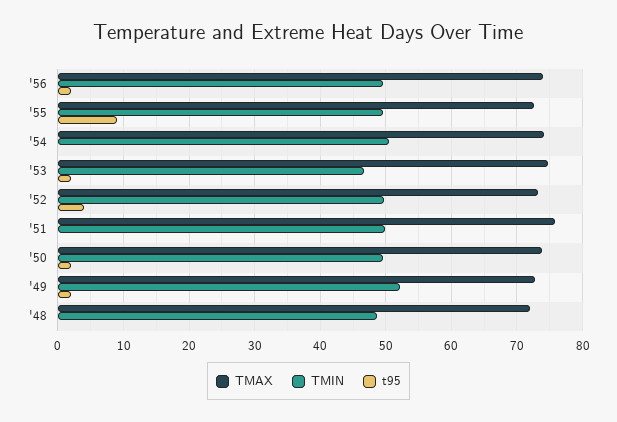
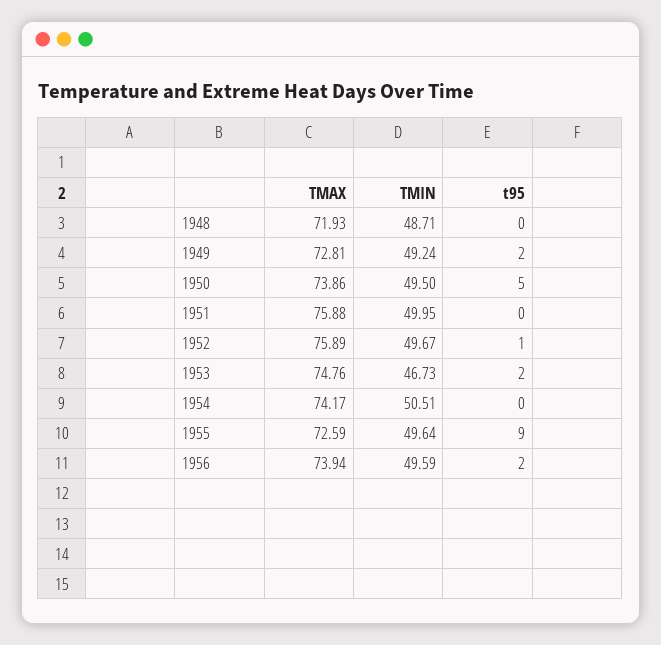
TMAX, '52: 73 -> 75.89
t95, '52: 4 -> 1
t95, '50: 2 -> 5
TMIN, '49: 52 -> 49.24

